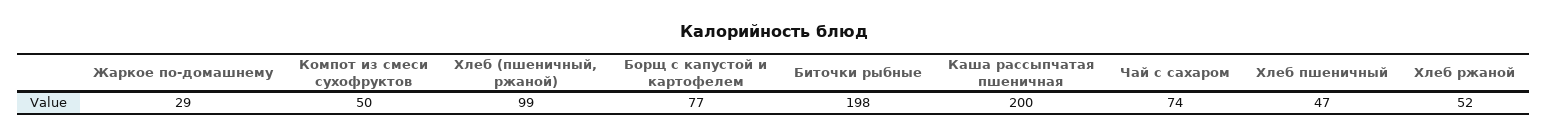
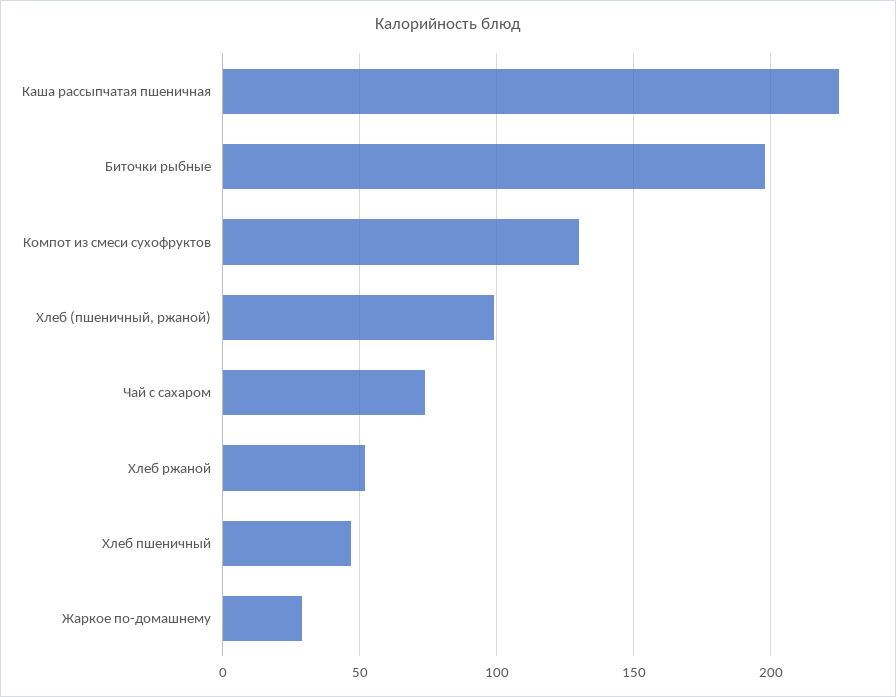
Компот из смеси сухофруктов: 50 -> 130
Борщ с капустой и картофелем: 77 -> none
Каша рассыпчатая пшеничная: 200 -> 225

